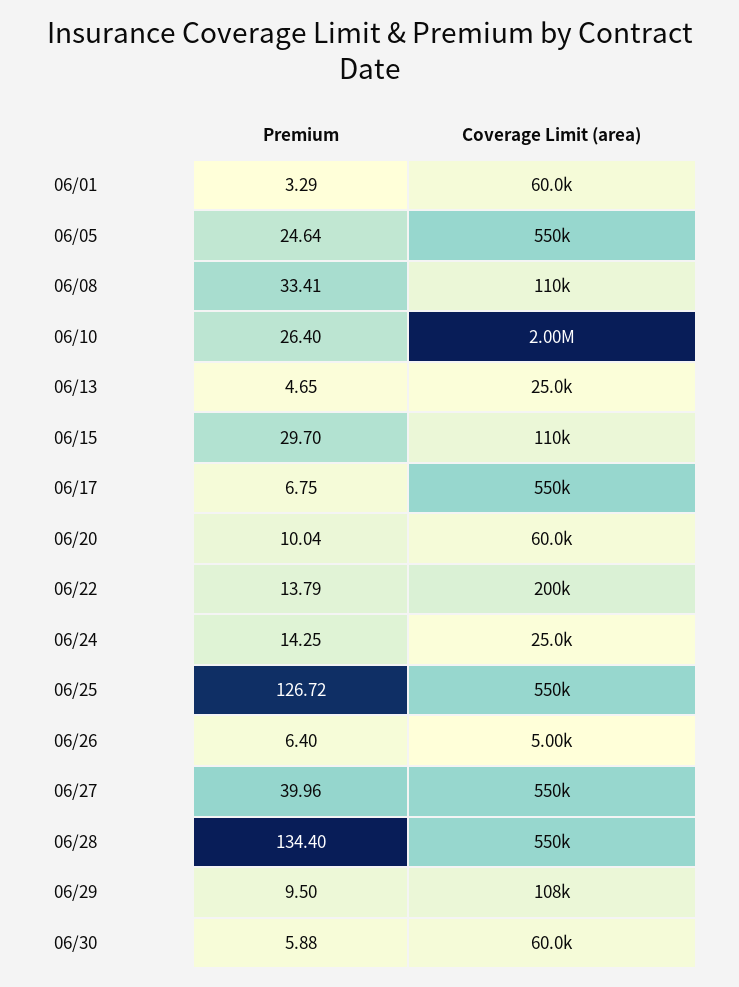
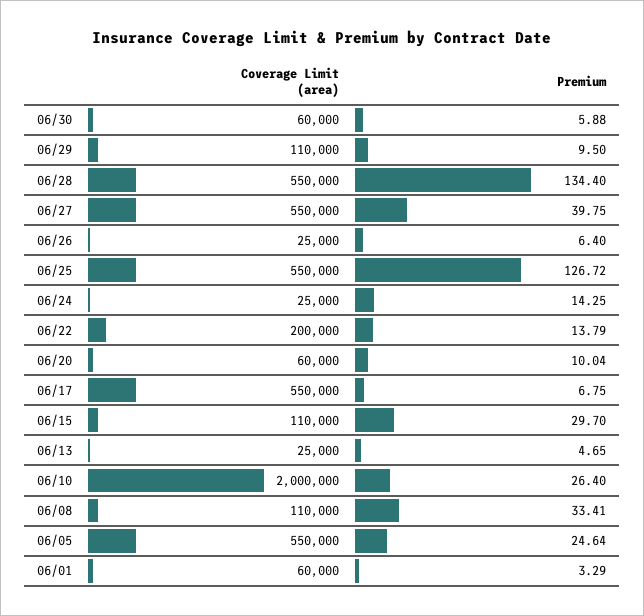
Coverage Limit (area), 06/26: 5000 -> 25000
Premium, 06/27: 39.96 -> 39.75
Coverage Limit (area), 06/29: 108000 -> 110000

